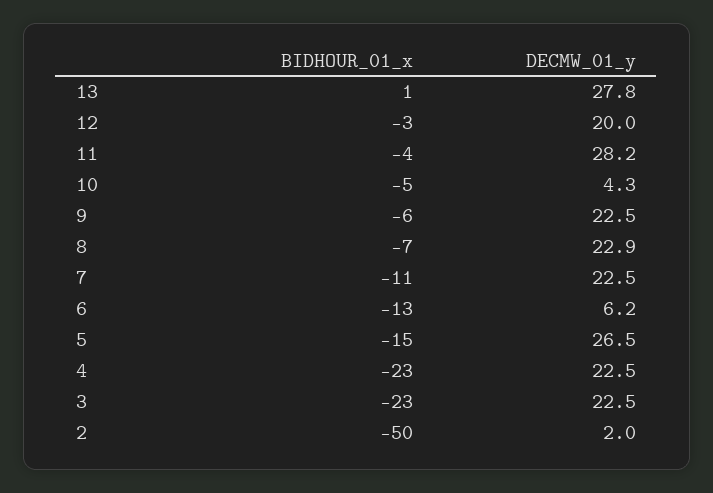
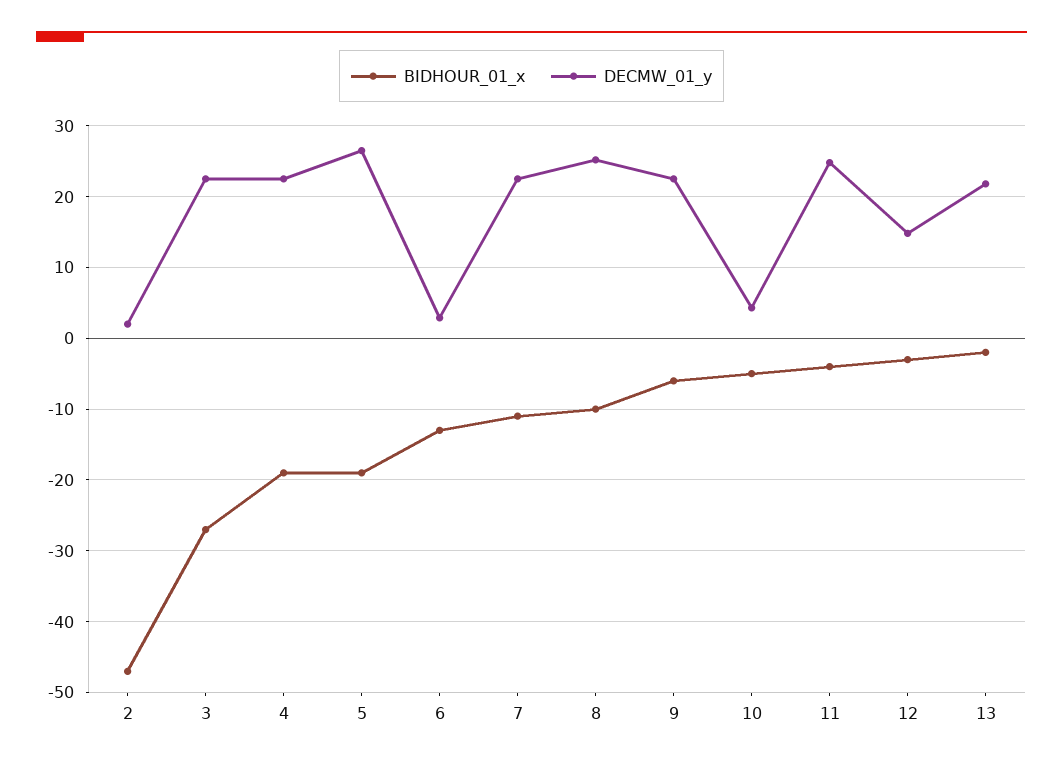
BIDHOUR_01_x, 13: 1 -> -2
DECMW_01_y, 13: 27.8 -> 22
DECMW_01_y, 12: 20 -> 15
DECMW_01_y, 11: 28.2 -> 25
BIDHOUR_01_x, 8: -7 -> -10
DECMW_01_y, 8: 22.9 -> 25
DECMW_01_y, 6: 6.2 -> 3
BIDHOUR_01_x, 5: -15 -> -19
BIDHOUR_01_x, 4: -23 -> -19
BIDHOUR_01_x, 3: -23 -> -27
BIDHOUR_01_x, 2: -50 -> -47

